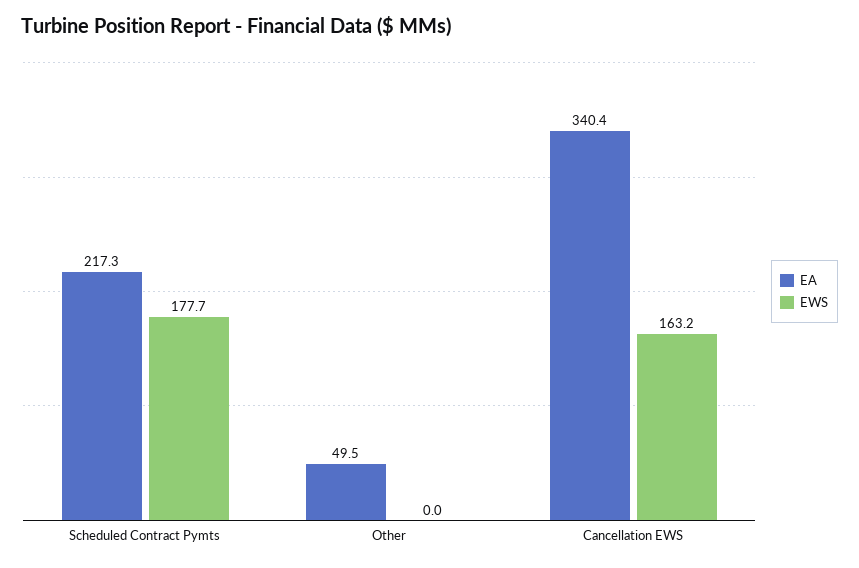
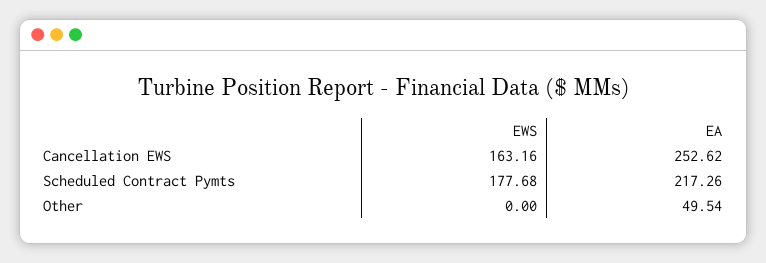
EA, Cancellation EWS: 340.4 -> 252.62

